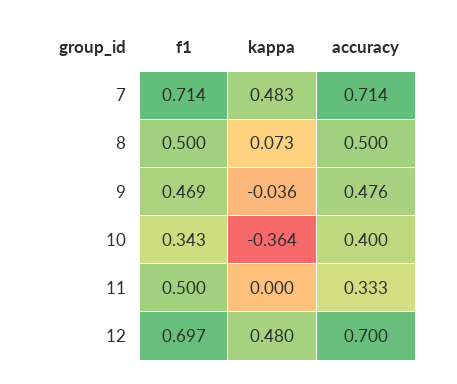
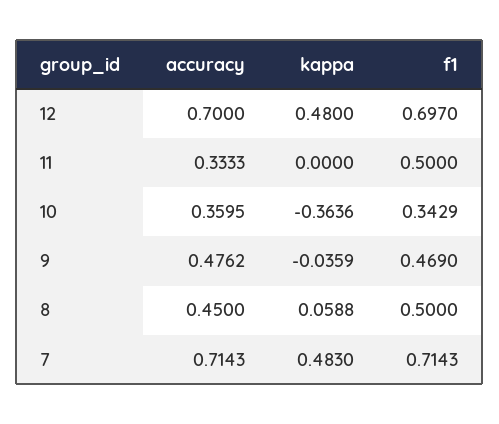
kappa, 8: 0.073 -> 0.0588
accuracy, 8: 0.5 -> 0.45
accuracy, 10: 0.4 -> 0.3595

